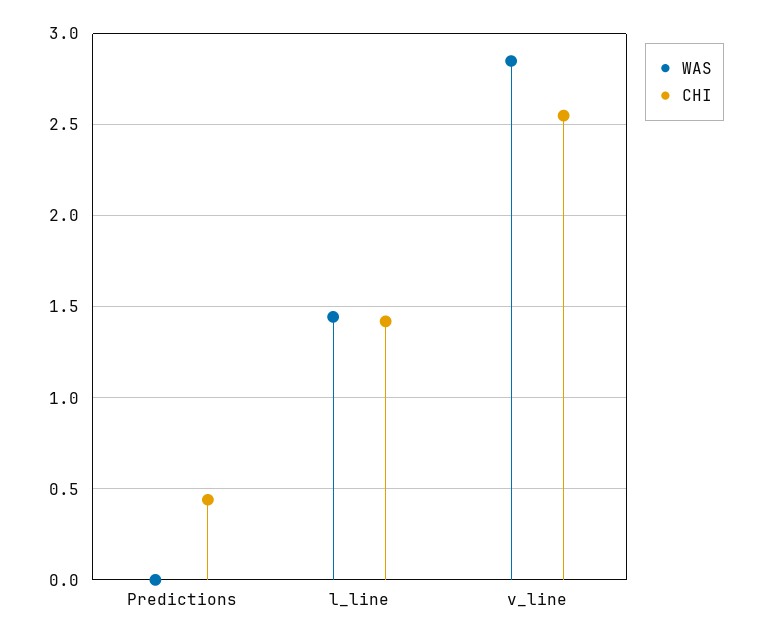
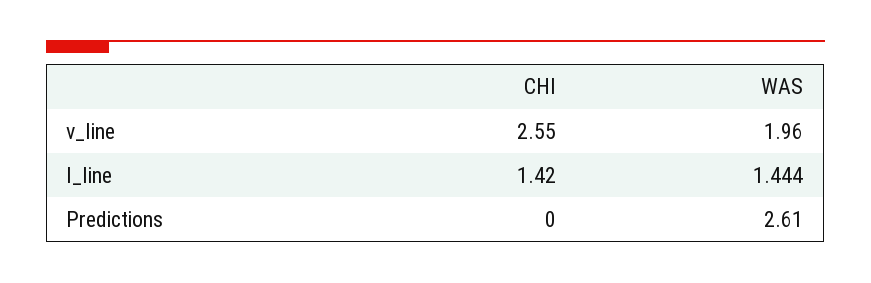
WAS, Predictions: 0 -> 2.61
CHI, Predictions: 0.45 -> 0
WAS, v_line: 2.85 -> 1.96

